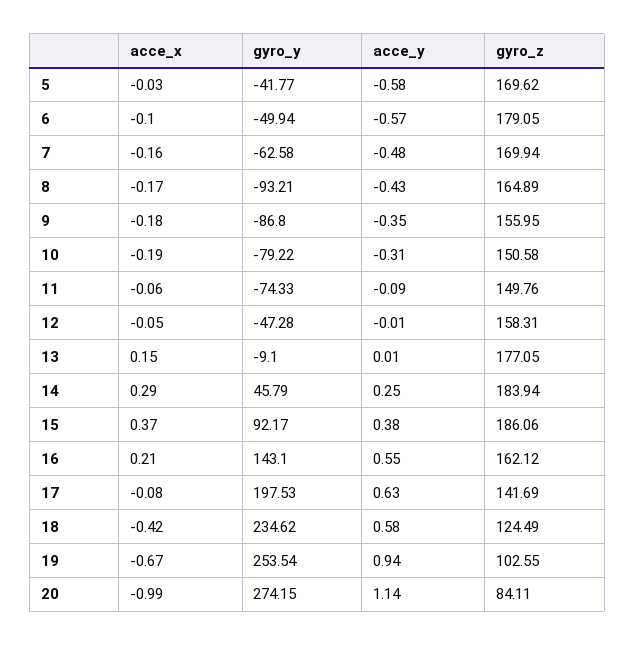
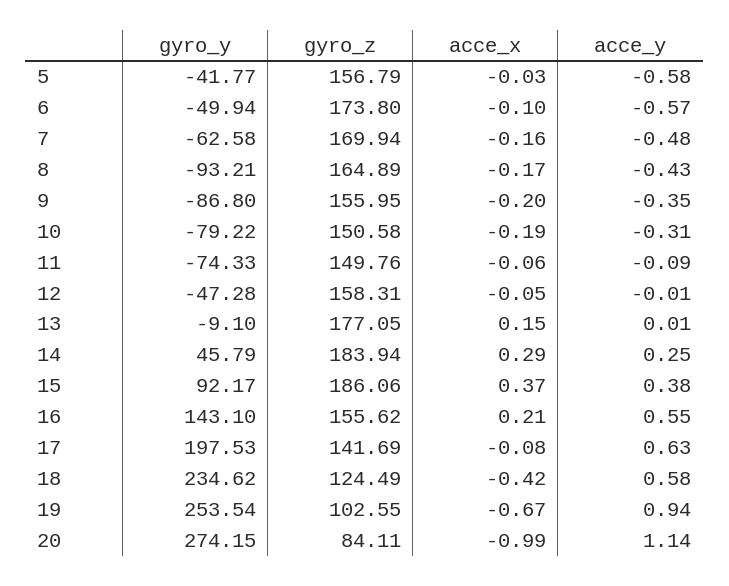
gyro_z, 5: 169.62 -> 156.79
gyro_z, 6: 179.05 -> 173.8
acce_x, 9: -0.18 -> -0.2
gyro_z, 16: 162.12 -> 155.62

